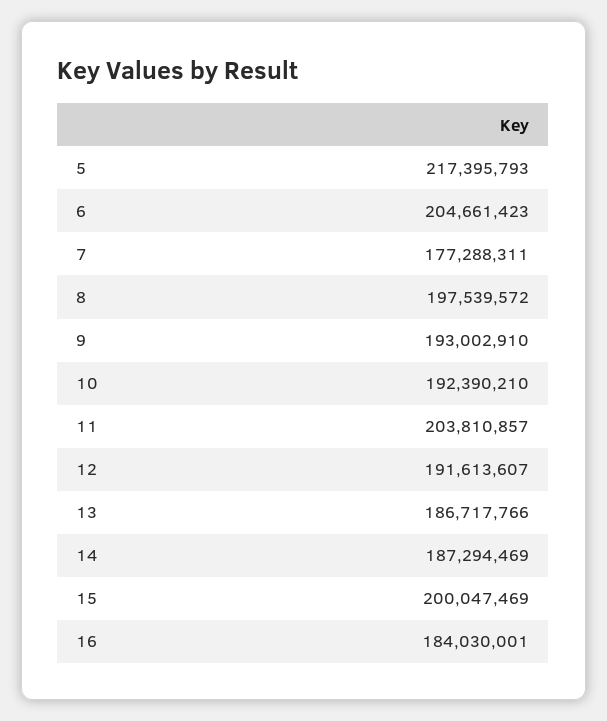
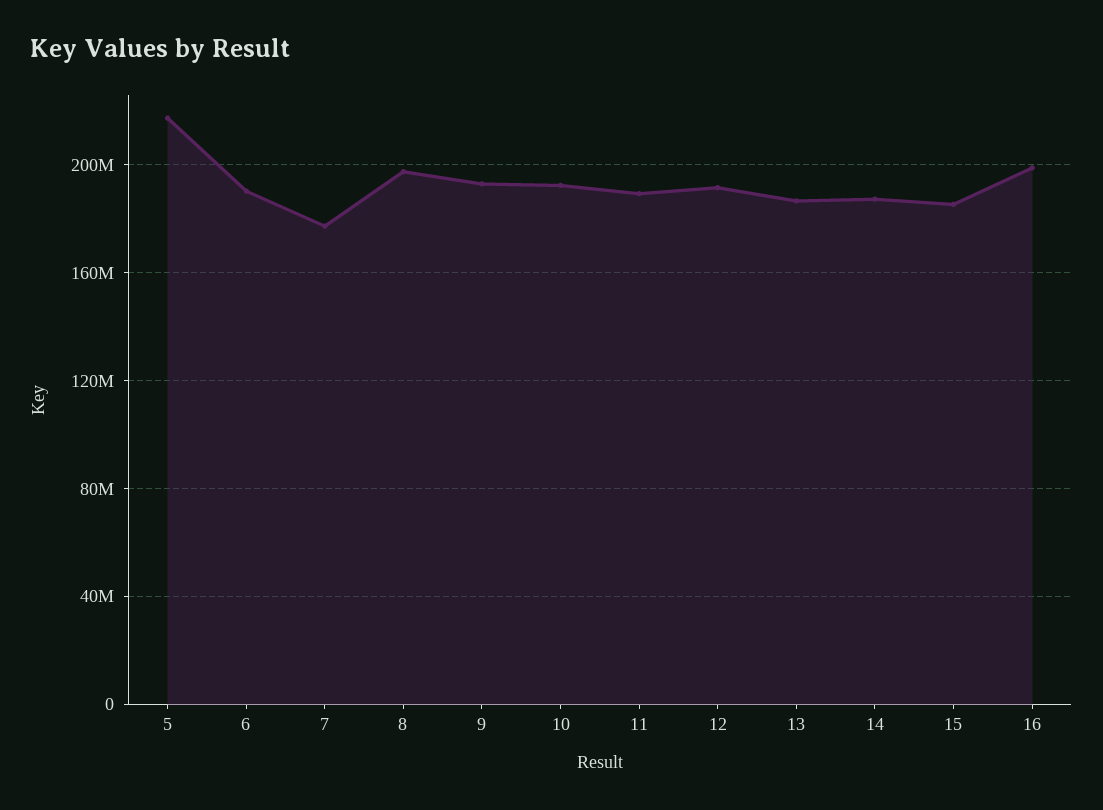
6: 204661423 -> 190000000
11: 203810857 -> 190000000
15: 200047469 -> 185000000
16: 184030001 -> 200000000

